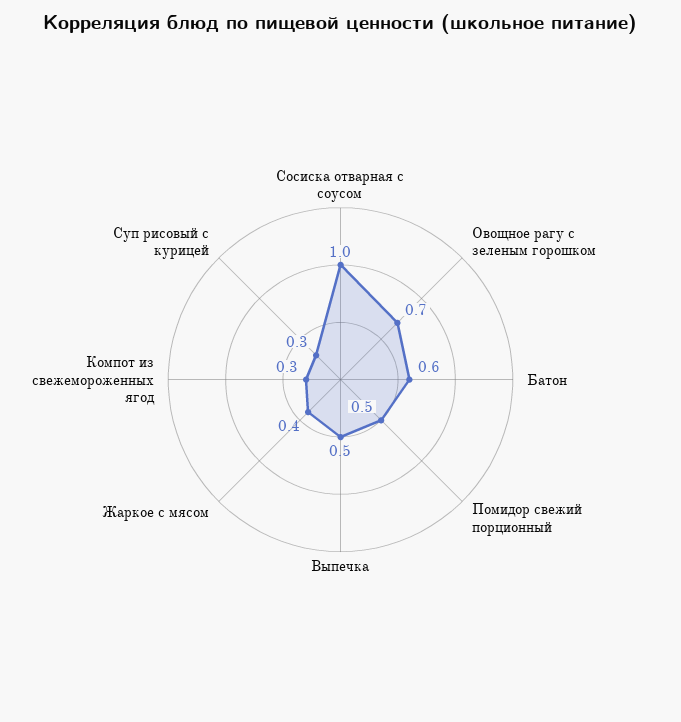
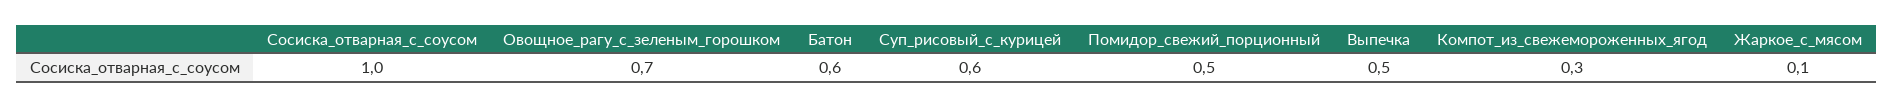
Жаркое с мясом: 0.4 -> 0.1
Суп рисовый с курицей: 0.3 -> 0.6

